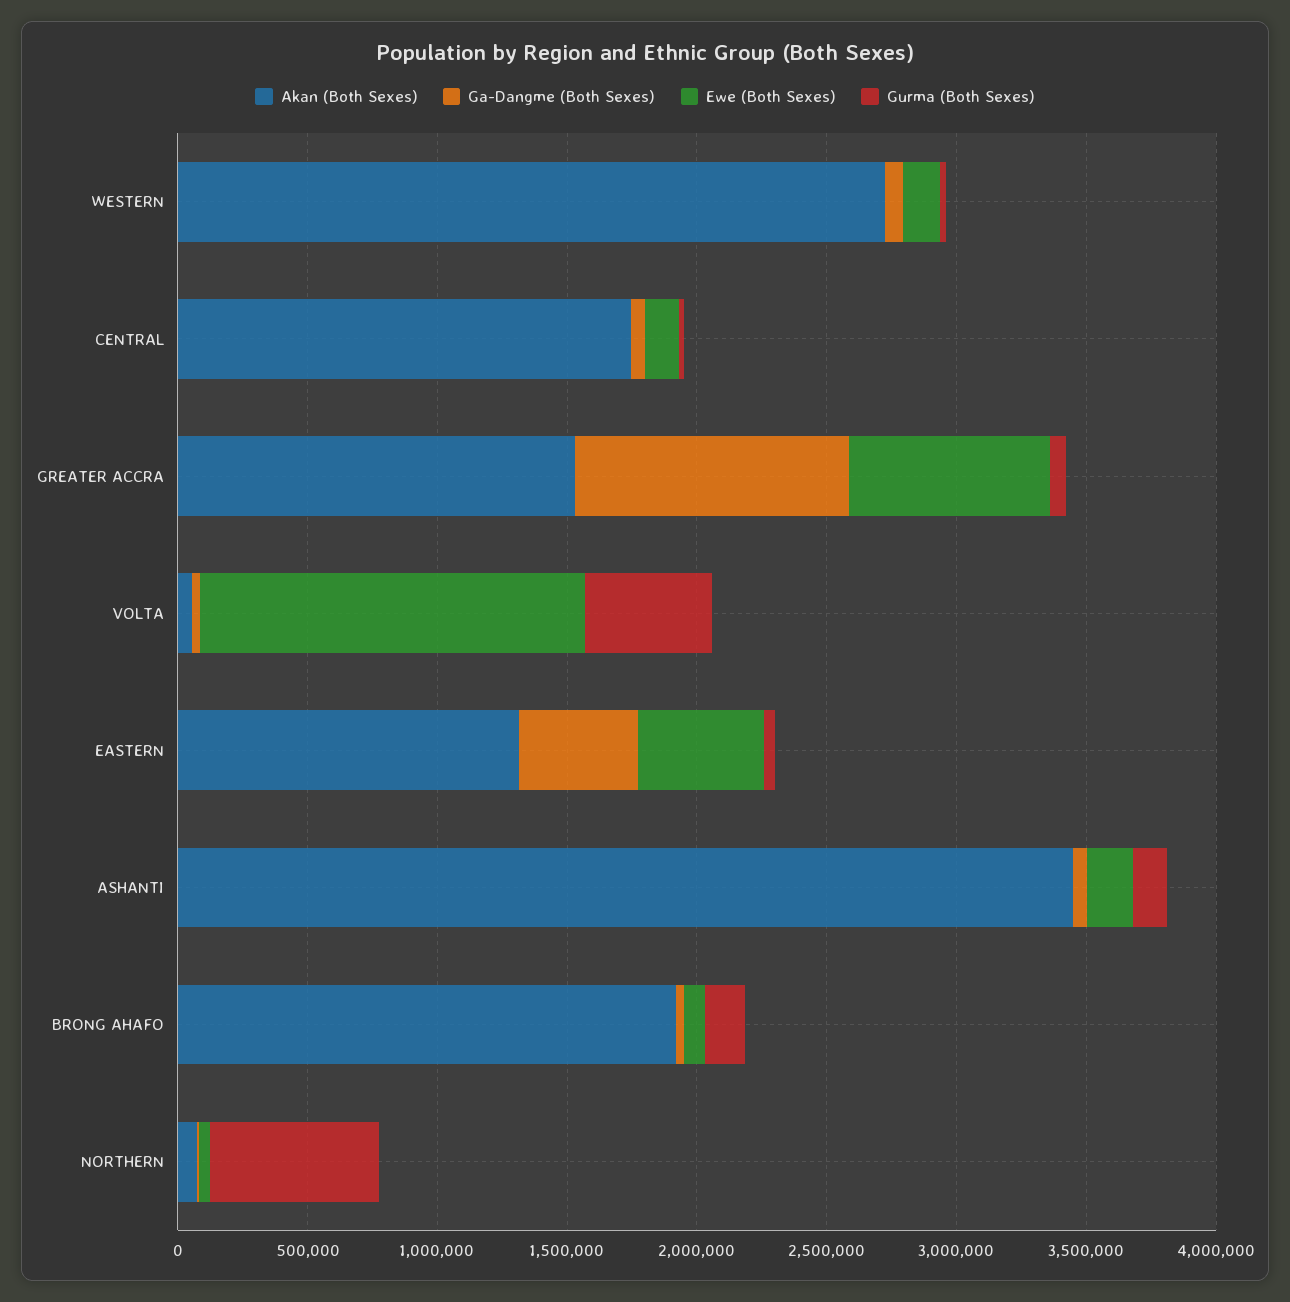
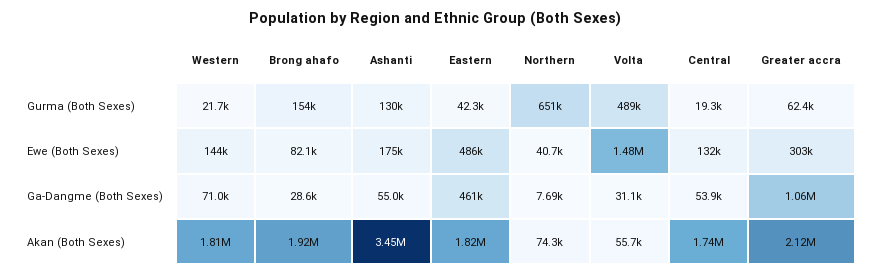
Akan (Both Sexes), WESTERN: 2700000 -> 1810000
Akan (Both Sexes), GREATER ACCRA: 1500000 -> 2120000
Ewe (Both Sexes), GREATER ACCRA: 800000 -> 303000
Akan (Both Sexes), EASTERN: 1300000 -> 1820000

